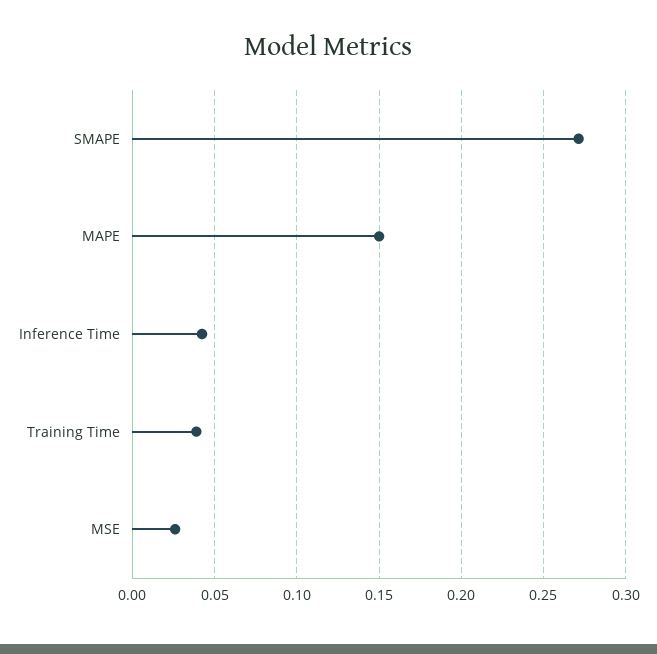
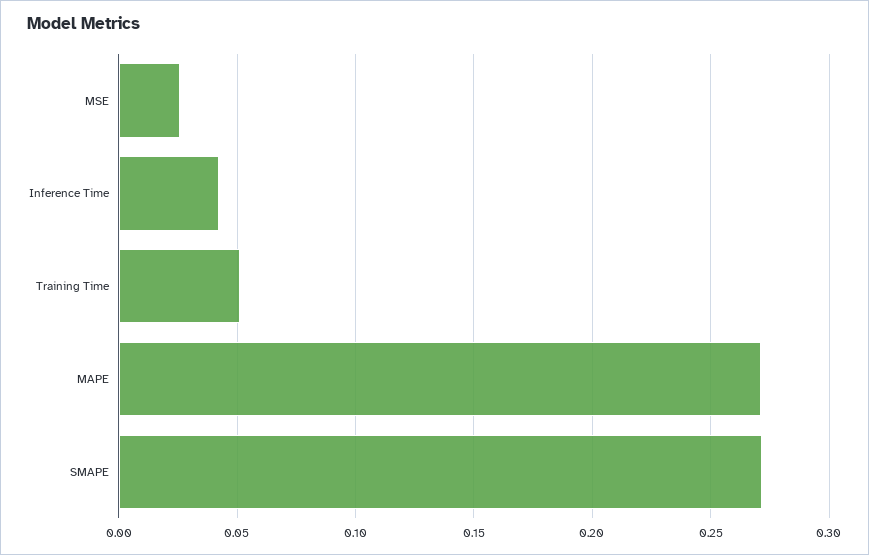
MAPE: 0.15 -> 0.27
Training Time: 0.04 -> 0.05

